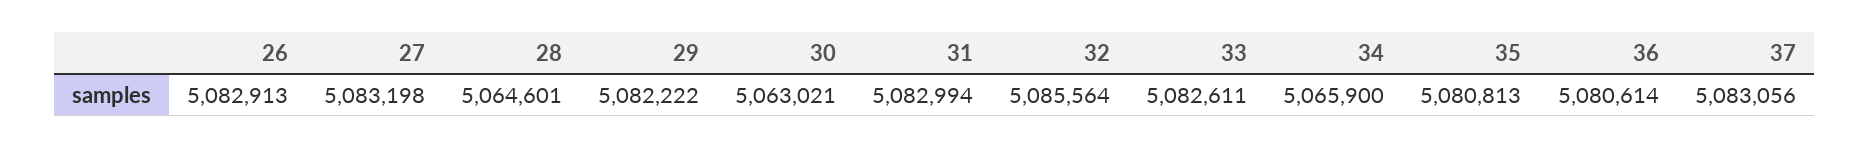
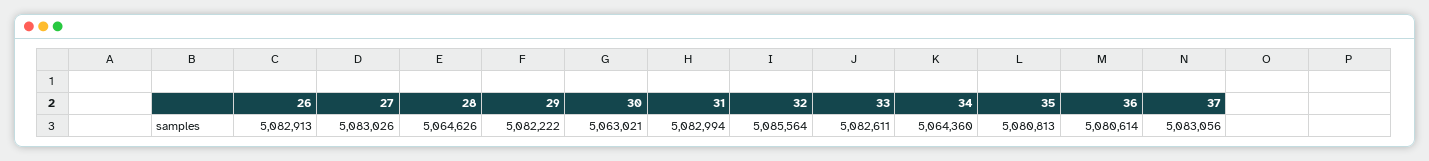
27: 5083198 -> 5083026
28: 5064601 -> 5064626
34: 5065900 -> 5064360

